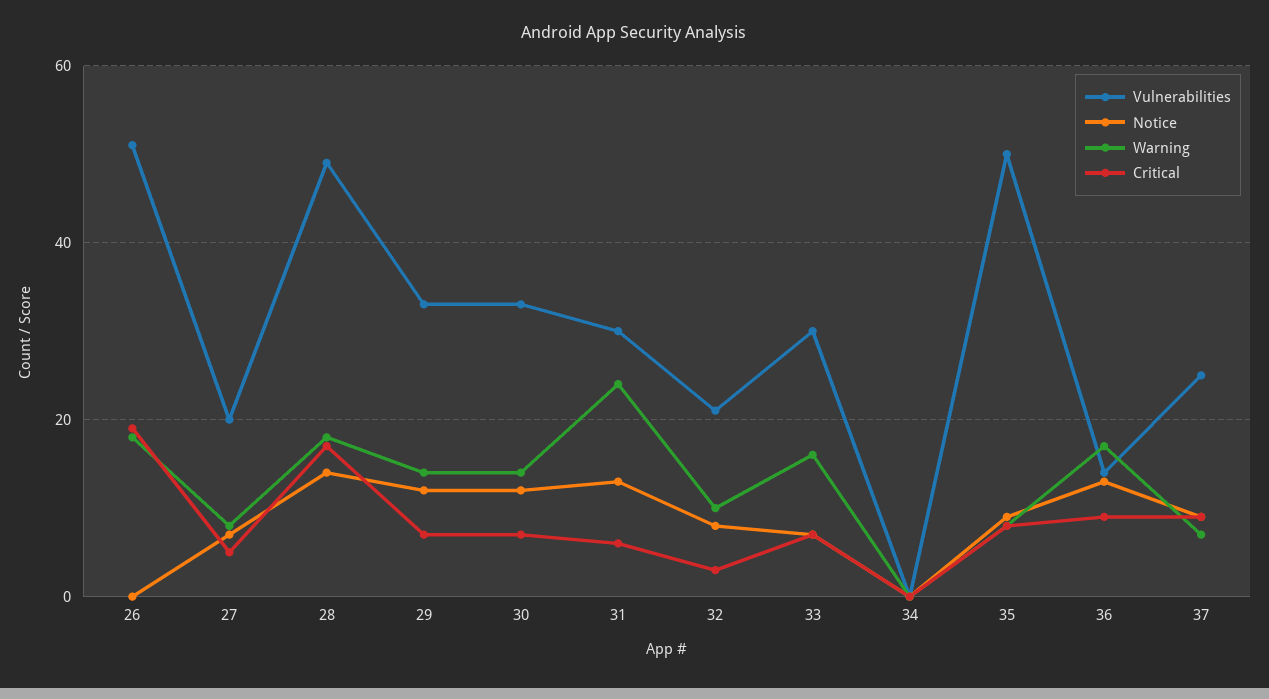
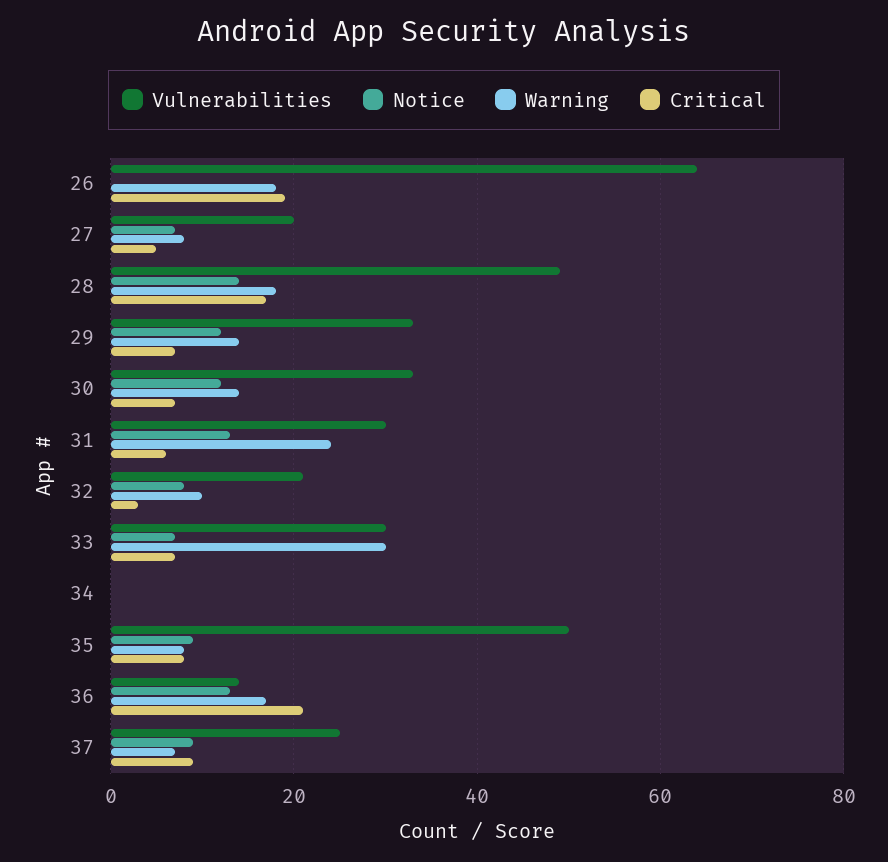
Vulnerabilities, 26: 50 -> 65
Warning, 33: 15 -> 30
Critical, 36: 10 -> 20

